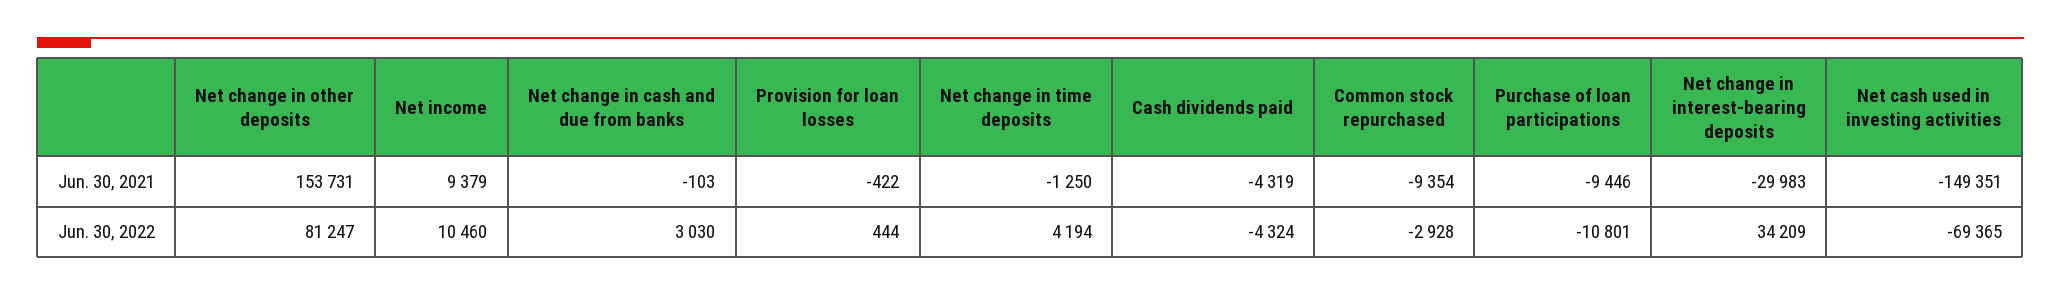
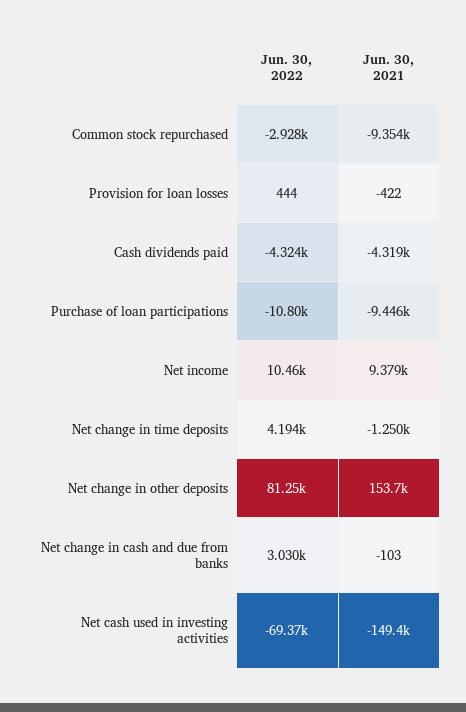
Net change in interest-bearing deposits, Jun. 30, 2021: -29983 -> none
Net change in interest-bearing deposits, Jun. 30, 2022: 34209 -> none

